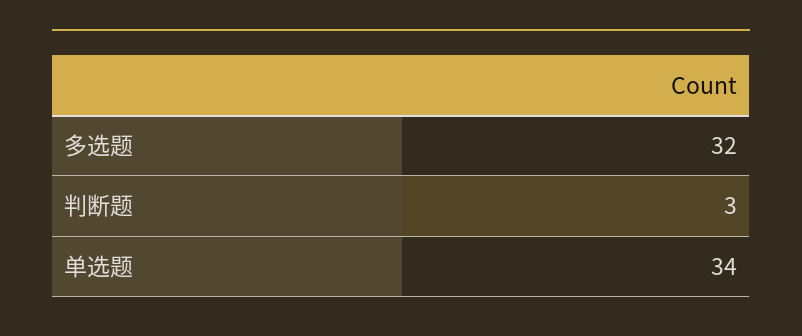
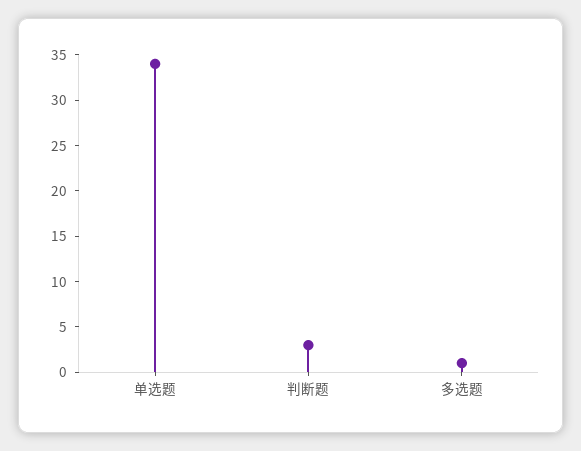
多选题: 32 -> 1

